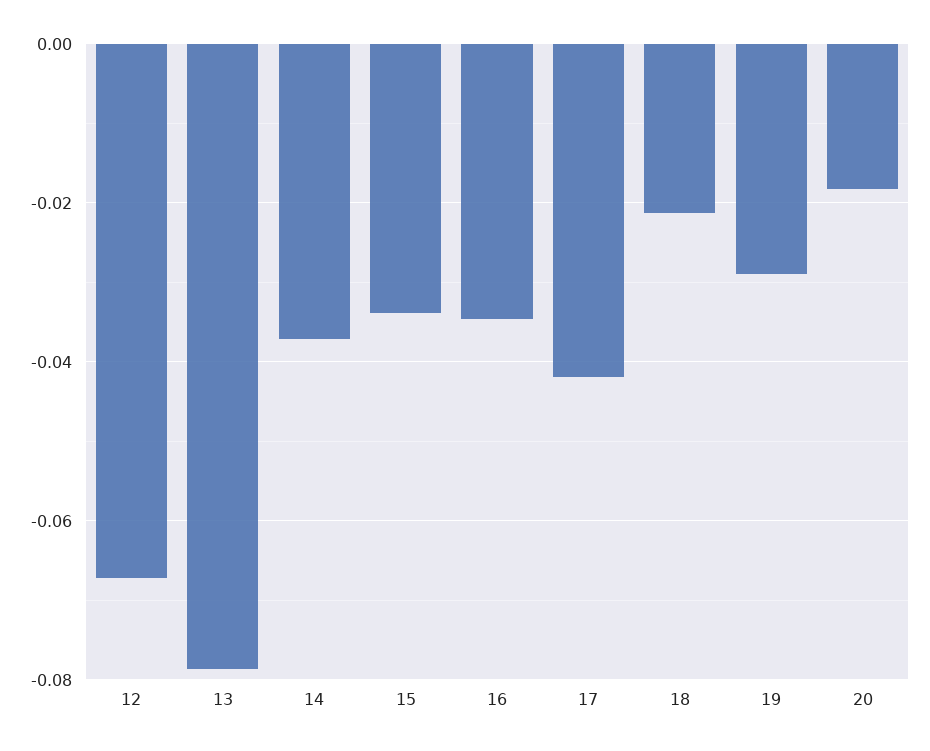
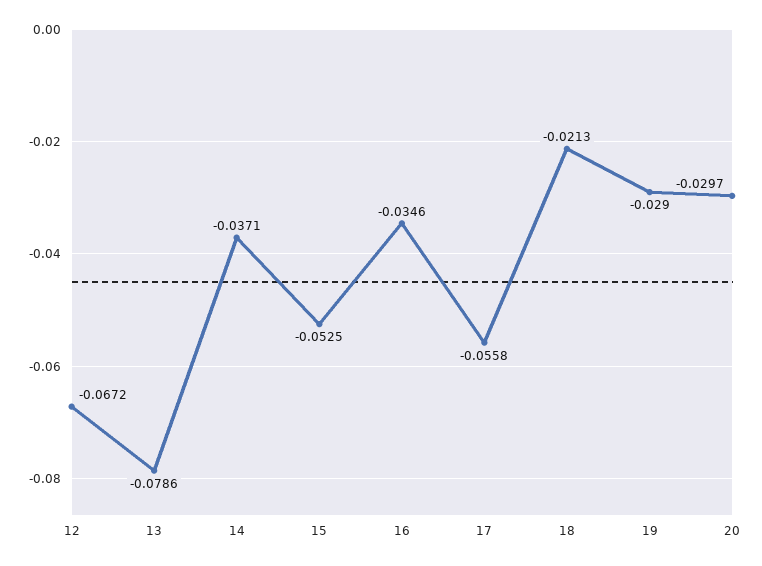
15: -0.034 -> -0.0525
17: -0.042 -> -0.0558
20: -0.018 -> -0.0297

